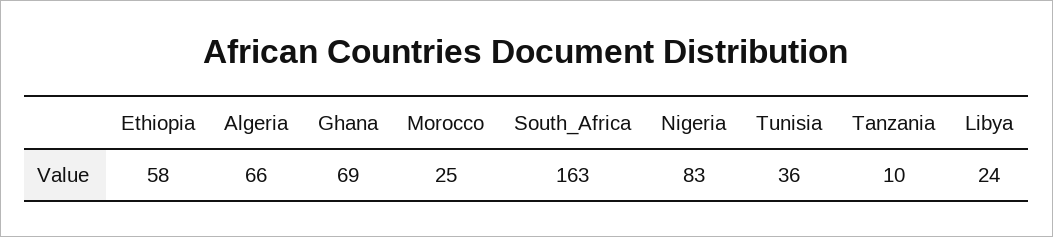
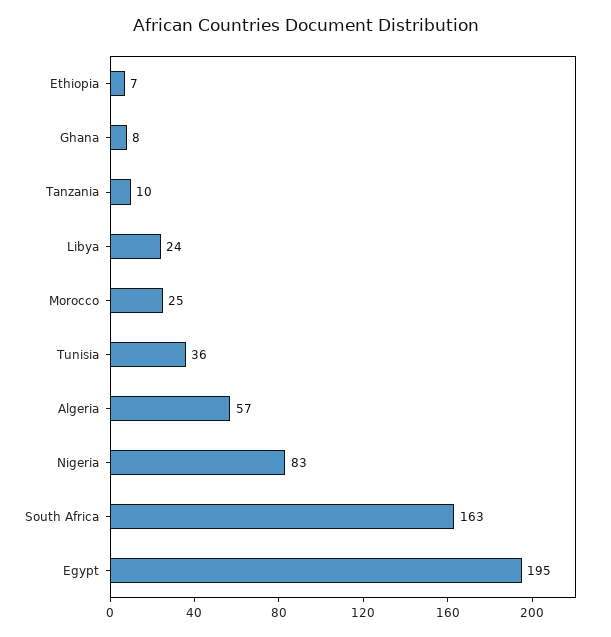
Ethiopia: 58 -> 7
Algeria: 66 -> 57
Ghana: 69 -> 8
Egypt: none -> 195

